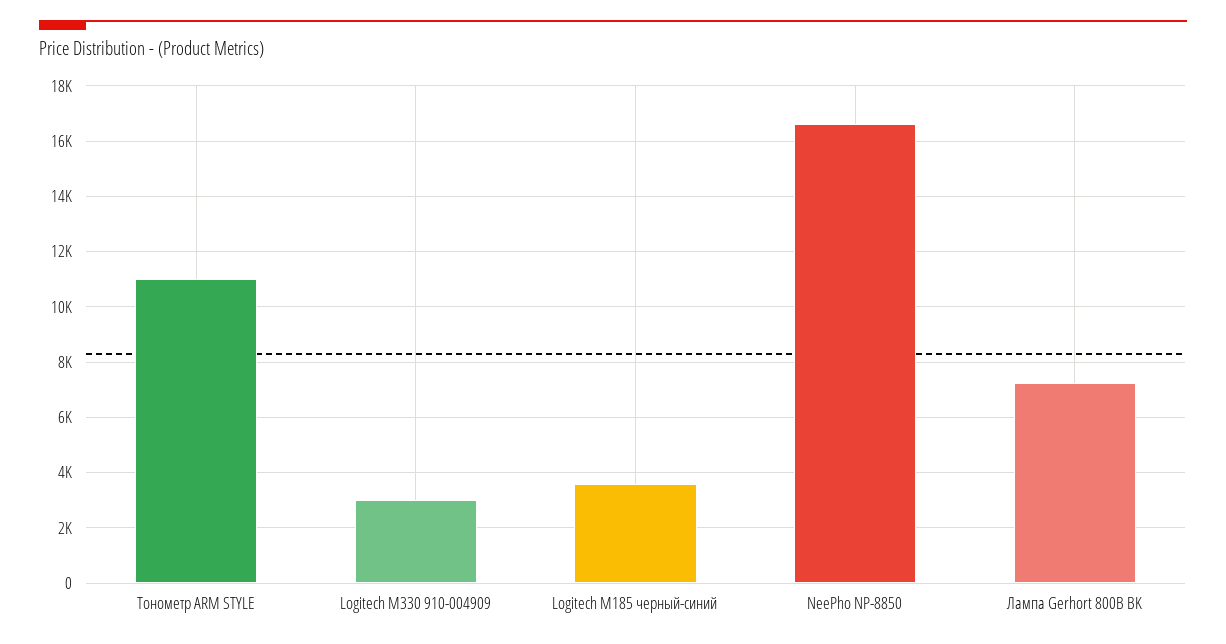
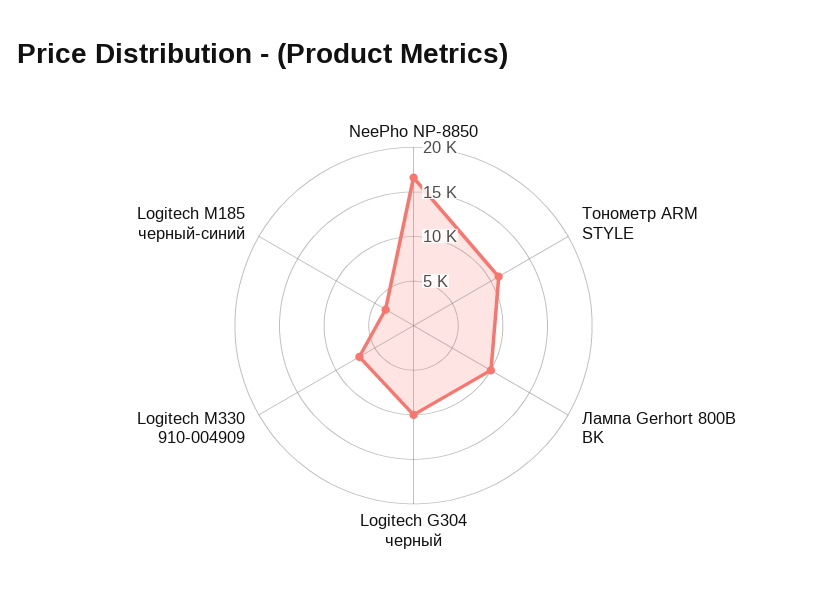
Logitech M330 910-004909: 3000 -> 7000
Лампа Gerhort 800B BK: 7250 -> 10000
Logitech G304 черный: none -> 10000

